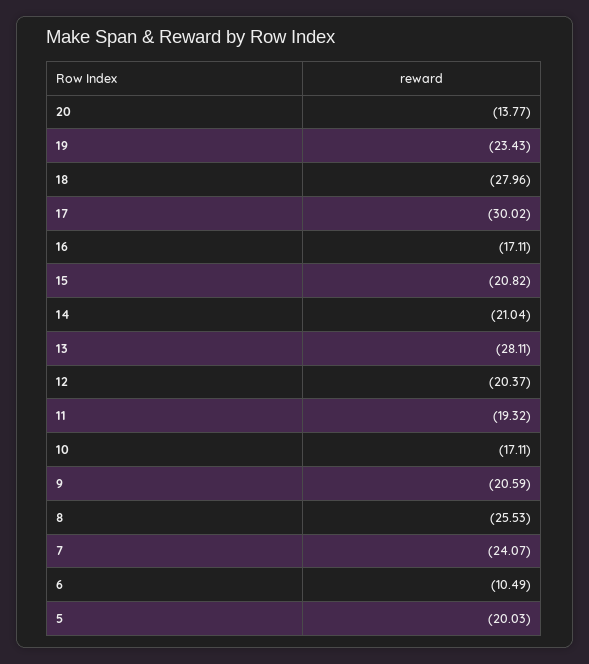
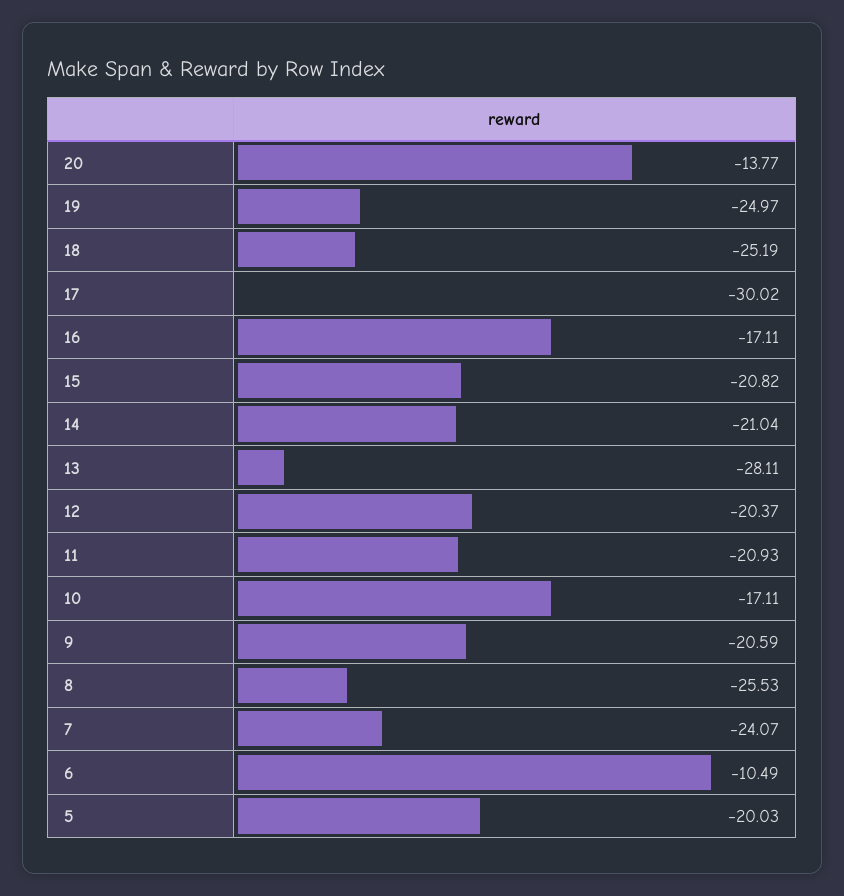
19: -23.43 -> -24.97
18: -27.96 -> -25.19
11: -19.32 -> -20.93

